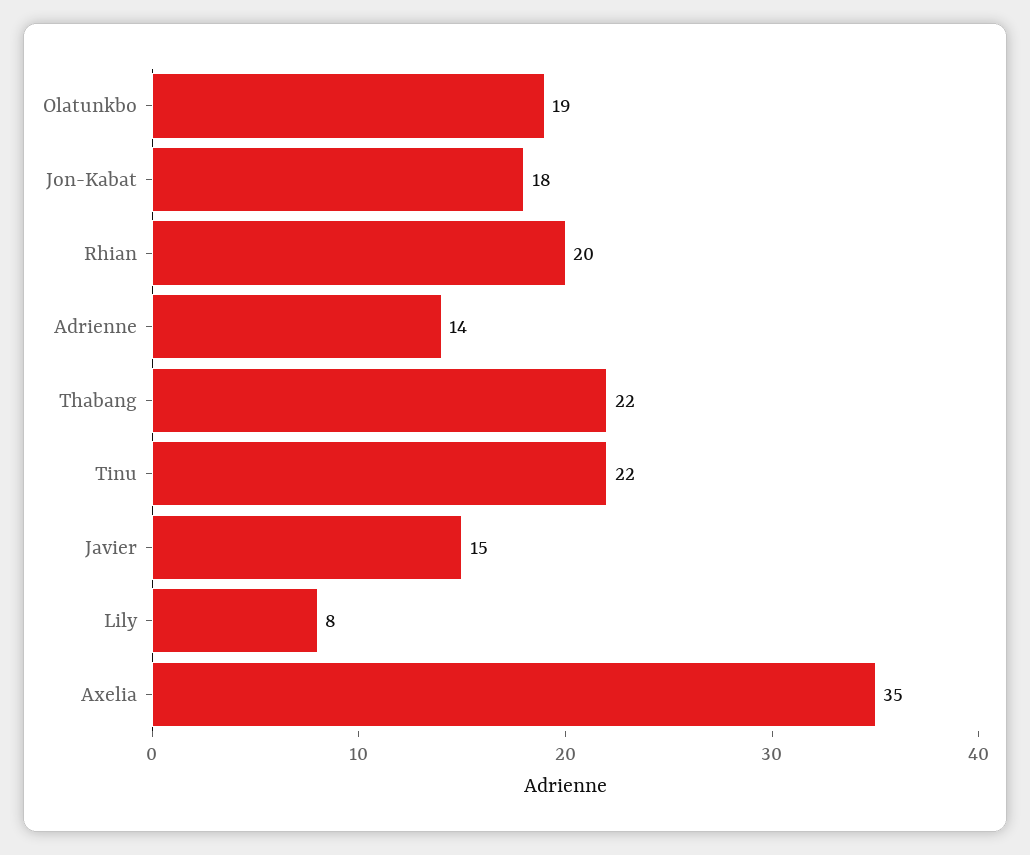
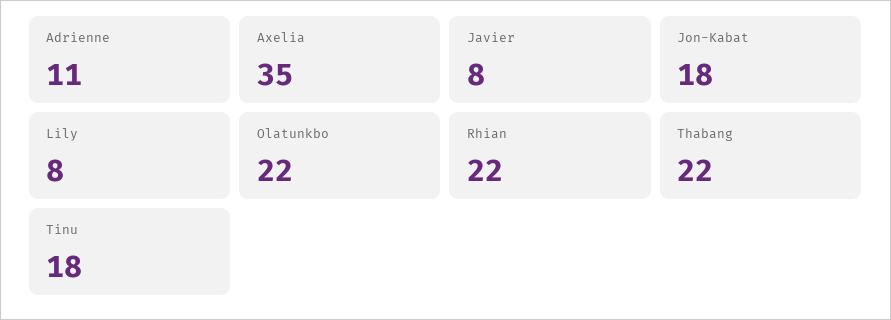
Olatunkbo: 19 -> 22
Rhian: 20 -> 22
Adrienne: 14 -> 11
Tinu: 22 -> 18
Javier: 15 -> 8

